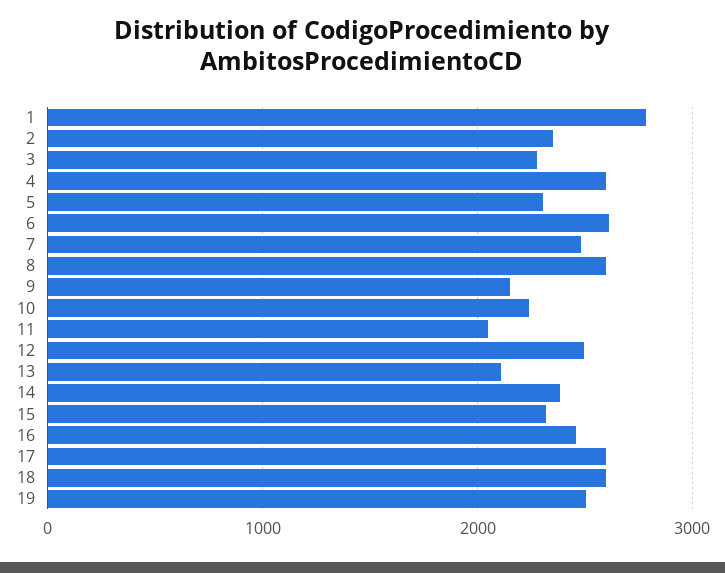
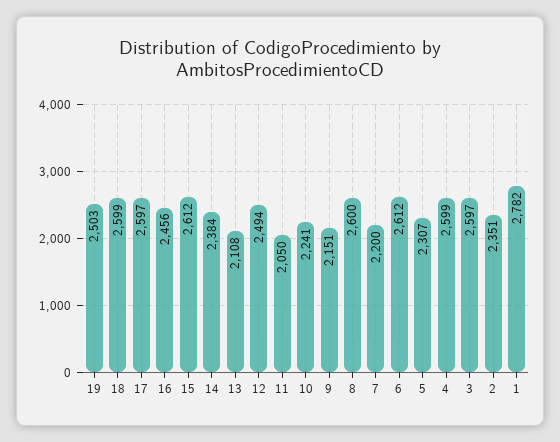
3: 2300 -> 2597
7: 2500 -> 2200
15: 2300 -> 2612

